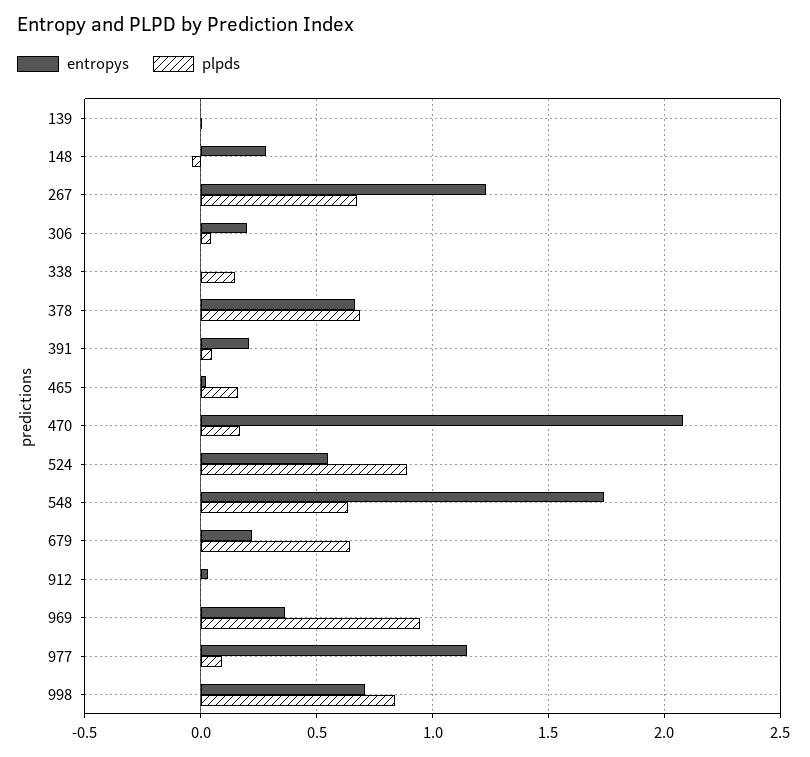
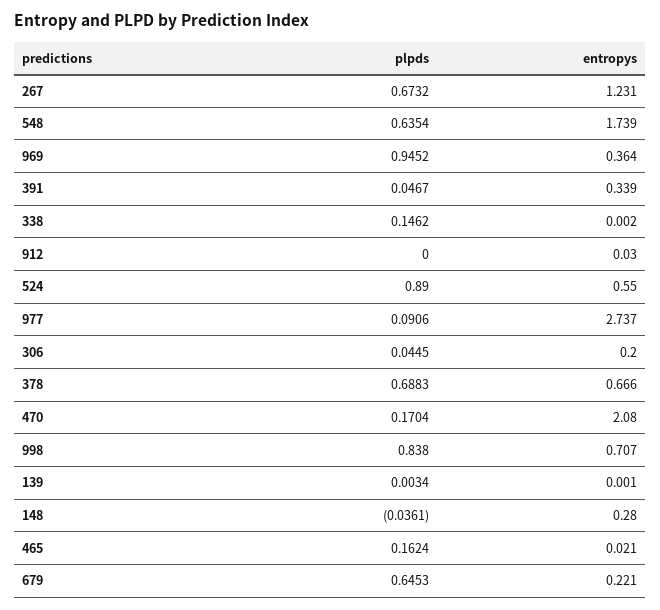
entropys, 391: 0.2 -> 0.339
entropys, 977: 1.15 -> 2.737

